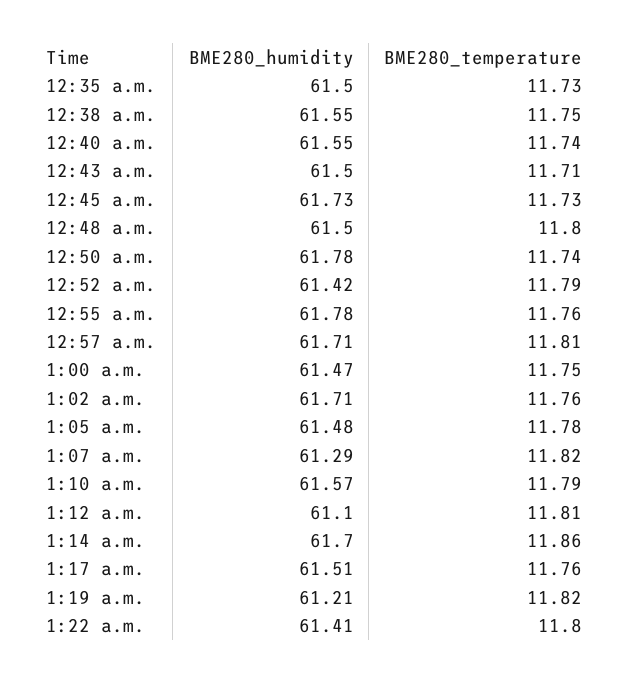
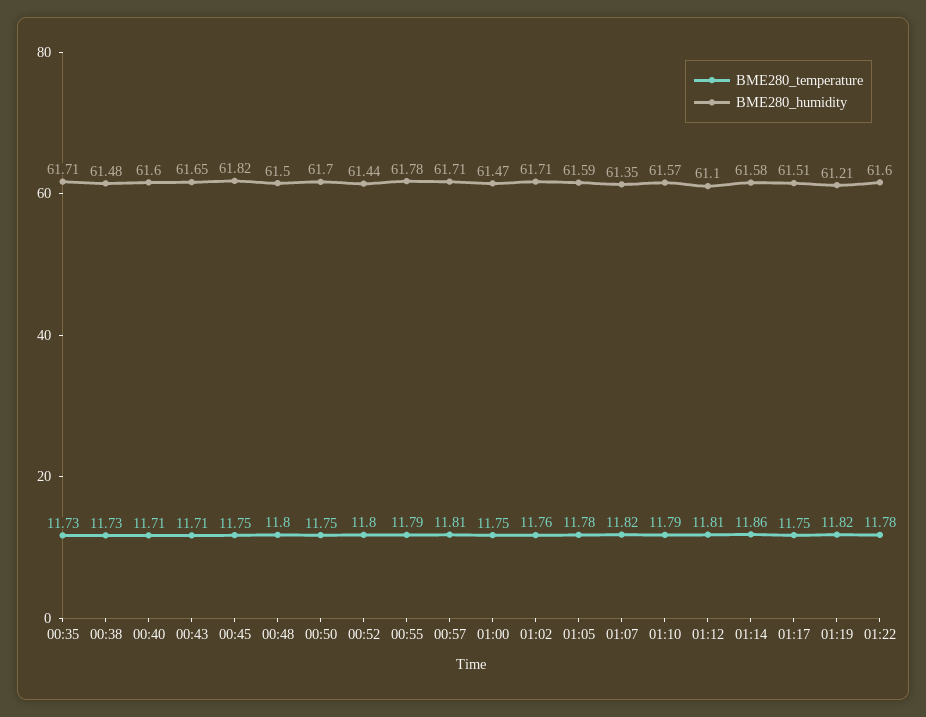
BME280_humidity, 12:35 a.m.: 61.5 -> 61.71
BME280_humidity, 12:38 a.m.: 61.55 -> 61.48
BME280_temperature, 12:38 a.m.: 11.75 -> 11.73
BME280_humidity, 12:40 a.m.: 61.55 -> 61.6
BME280_temperature, 12:40 a.m.: 11.74 -> 11.71
BME280_humidity, 12:43 a.m.: 61.5 -> 61.65
BME280_humidity, 12:45 a.m.: 61.73 -> 61.82
BME280_temperature, 12:45 a.m.: 11.73 -> 11.75
BME280_humidity, 12:50 a.m.: 61.78 -> 61.7
BME280_temperature, 12:50 a.m.: 11.74 -> 11.75
BME280_humidity, 12:52 a.m.: 61.42 -> 61.44
BME280_temperature, 12:52 a.m.: 11.79 -> 11.8
BME280_temperature, 12:55 a.m.: 11.76 -> 11.79
BME280_humidity, 1:05 a.m.: 61.48 -> 61.59
BME280_humidity, 1:07 a.m.: 61.29 -> 61.35
BME280_humidity, 1:14 a.m.: 61.7 -> 61.58
BME280_temperature, 1:17 a.m.: 11.76 -> 11.75
BME280_humidity, 1:22 a.m.: 61.41 -> 61.6
BME280_temperature, 1:22 a.m.: 11.8 -> 11.78

